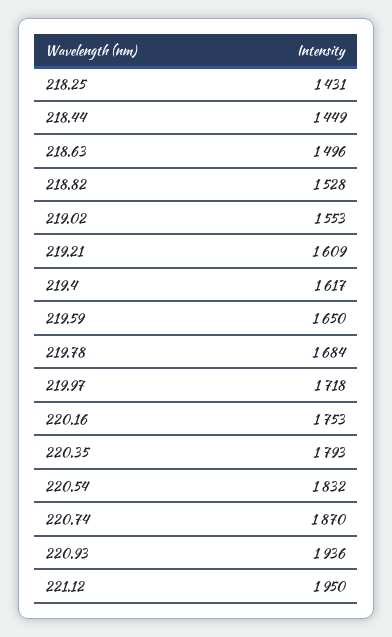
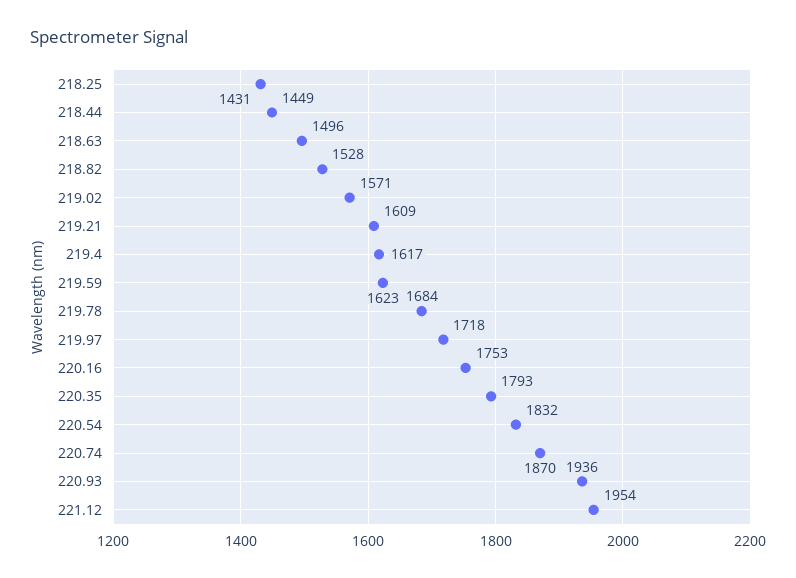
219.02: 1553 -> 1571
219.59: 1650 -> 1623
221.12: 1950 -> 1954

